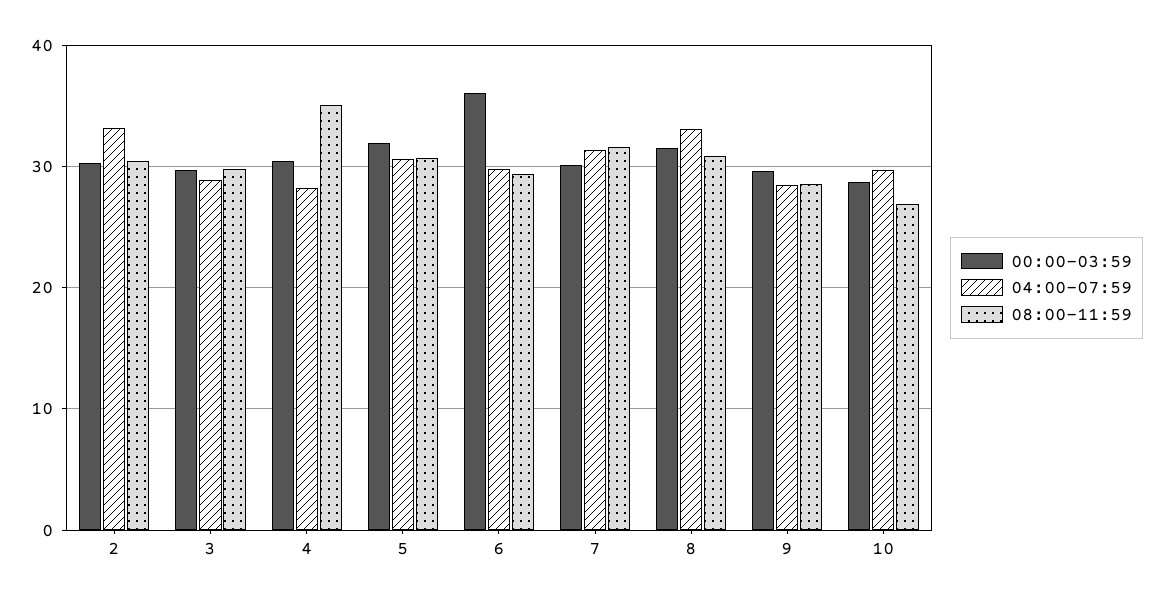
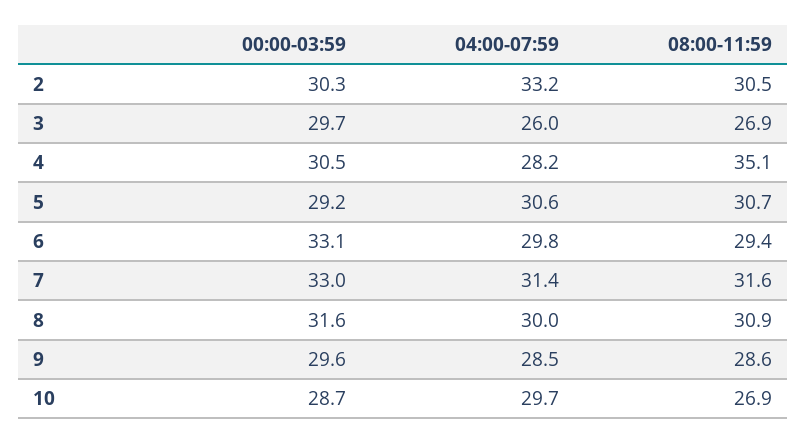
04:00-07:59, 3: 29 -> 26
08:00-11:59, 3: 30 -> 26.9
00:00-03:59, 5: 32 -> 29.2
00:00-03:59, 6: 36 -> 33.1
00:00-03:59, 7: 30 -> 33
04:00-07:59, 8: 33 -> 30

